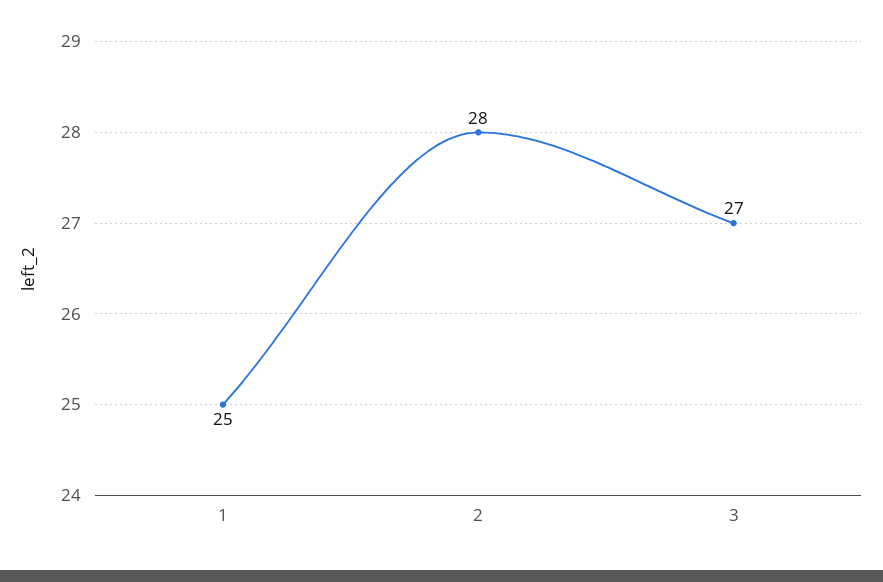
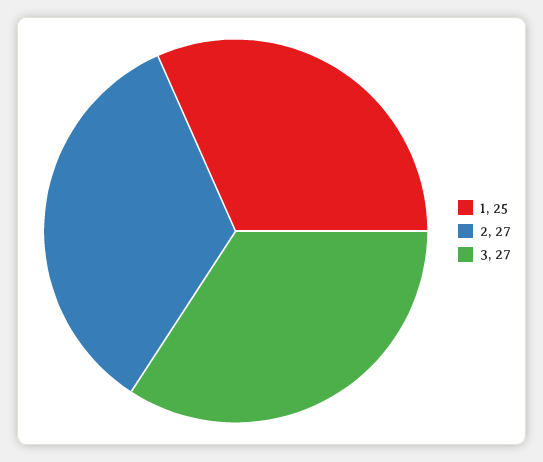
2: 28 -> 27

